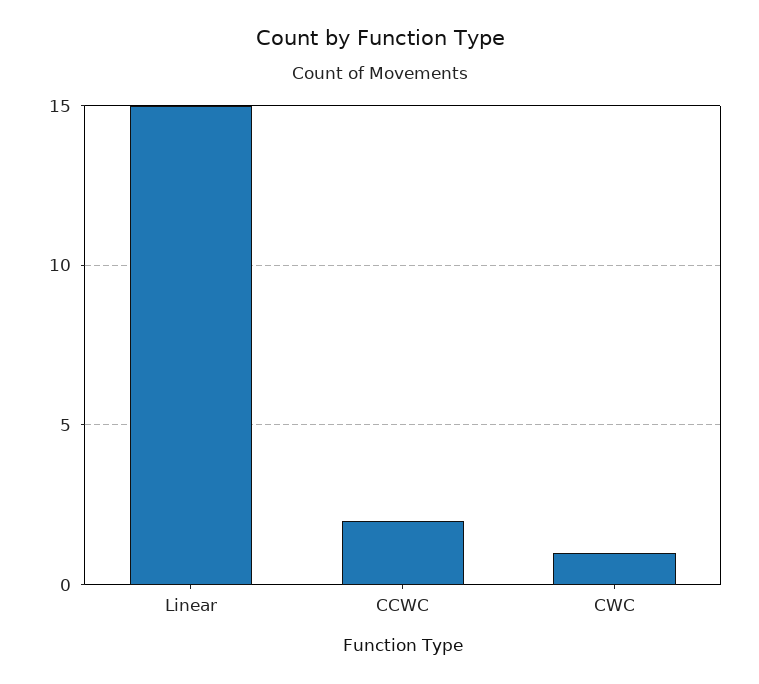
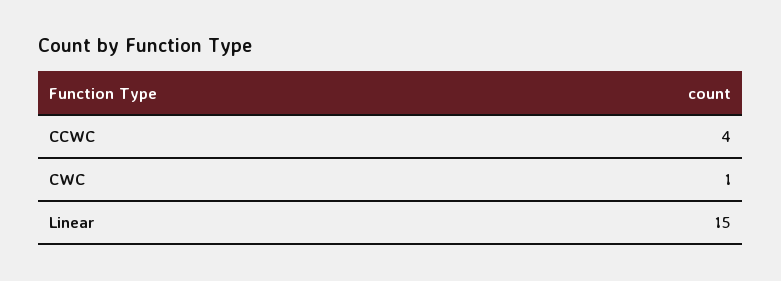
CCWC: 2 -> 4

